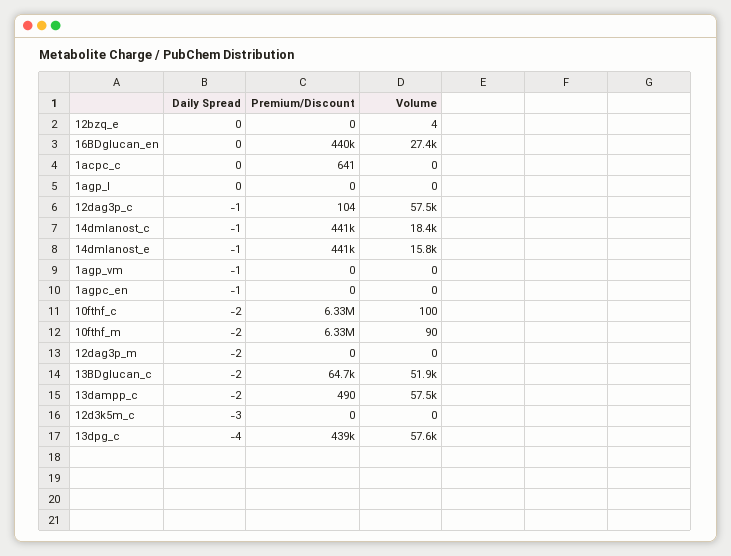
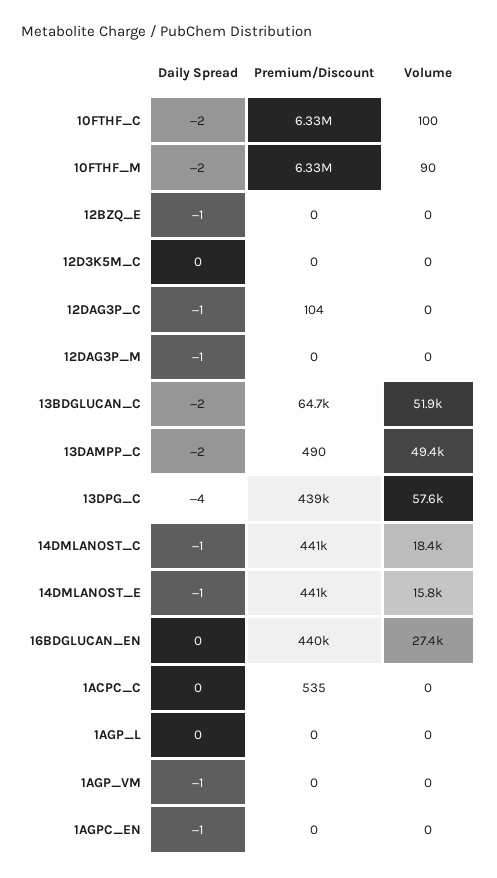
Daily Spread, 12bzq_e: 0 -> -1
Volume, 12bzq_e: 4 -> 0
Premium/Discount, 1acpc_c: 641 -> 535
Volume, 12dag3p_c: 57500 -> 0
Daily Spread, 12dag3p_m: -2 -> -1
Volume, 13dampp_c: 57500 -> 49400
Daily Spread, 12d3k5m_c: -3 -> 0

